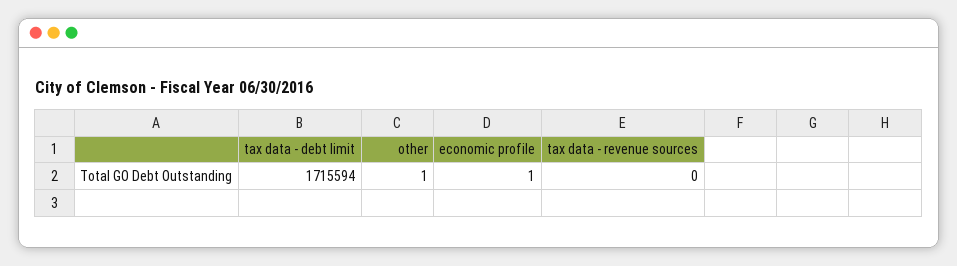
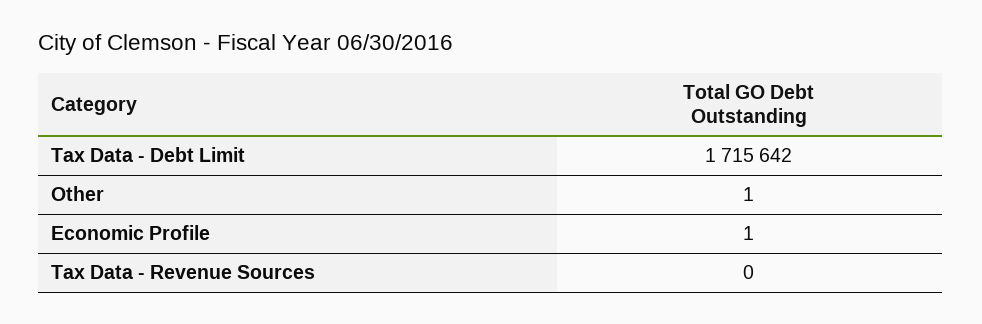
tax data - debt limit: 1715594 -> 1715642

